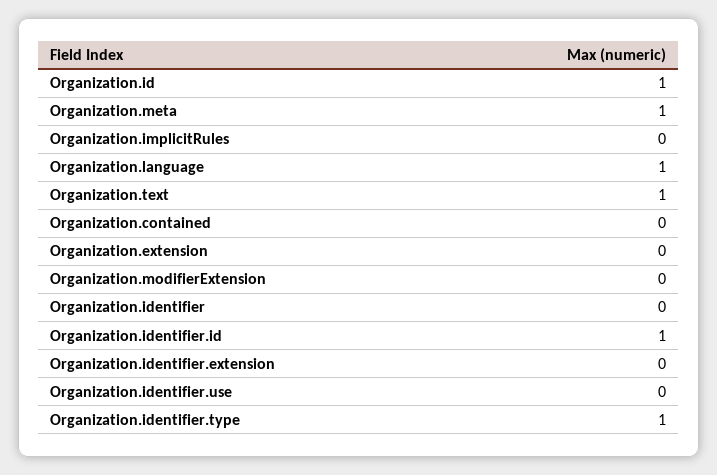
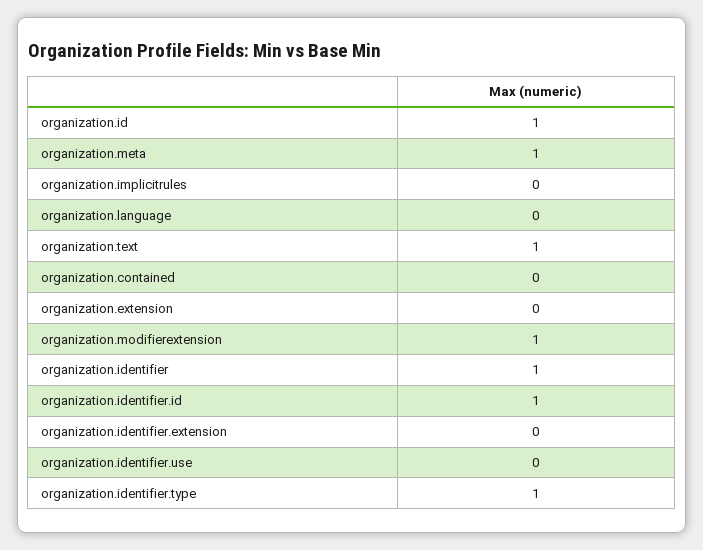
Organization.language: 1 -> 0
Organization.modifierExtension: 0 -> 1
Organization.identifier: 0 -> 1

